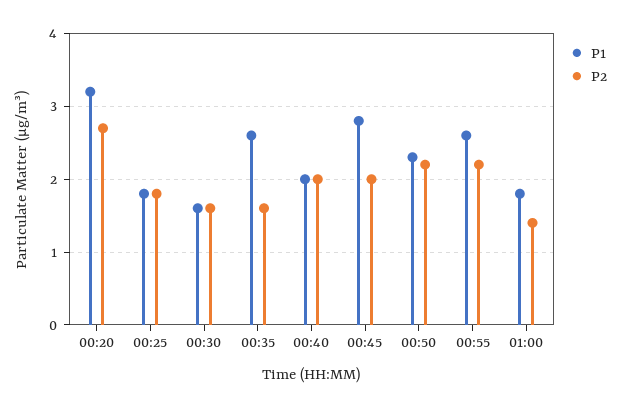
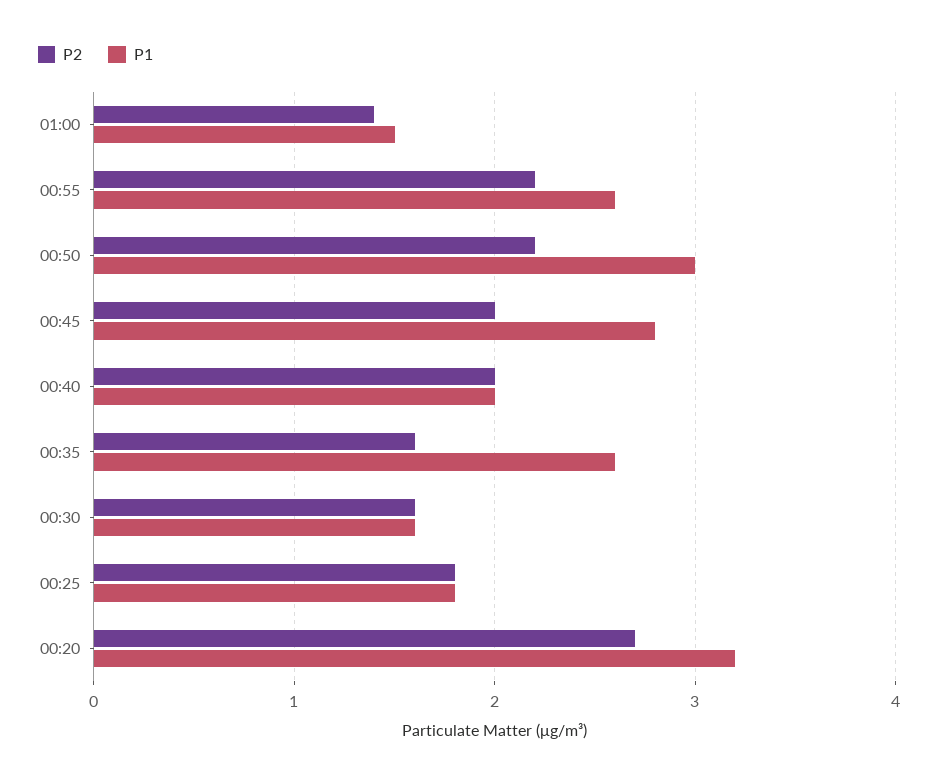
P1, 00:50: 2.3 -> 3
P1, 01:00: 1.8 -> 1.5

